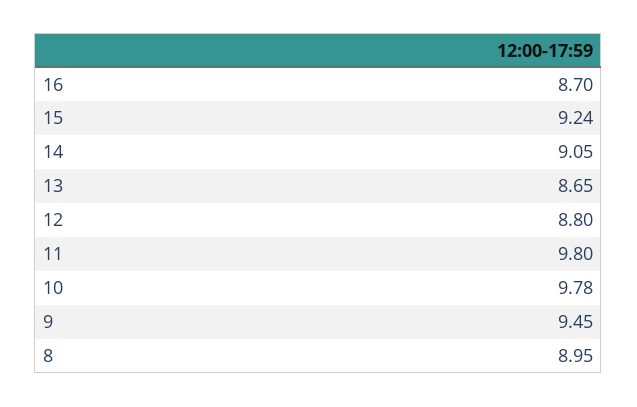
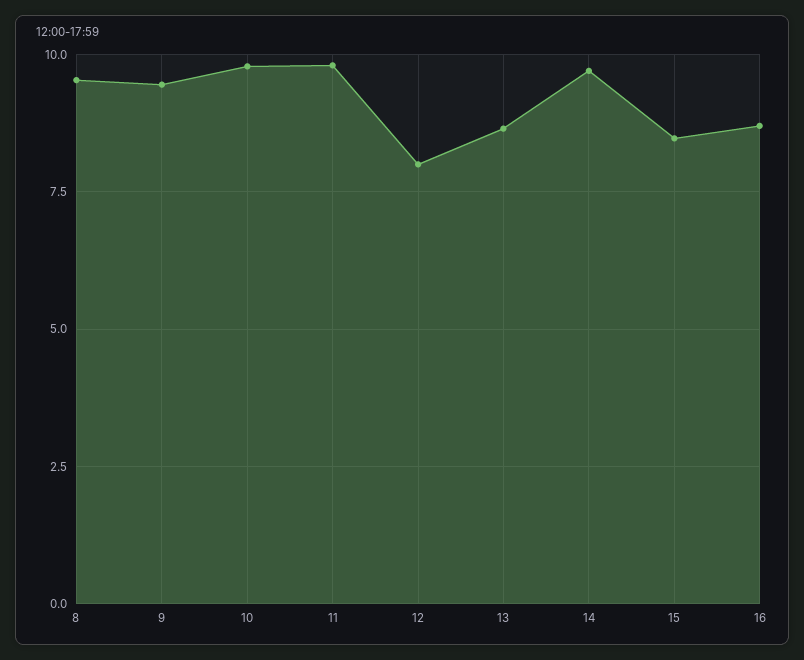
15: 9.24 -> 8.5
14: 9.05 -> 9.75
12: 8.8 -> 8
8: 8.95 -> 9.5

